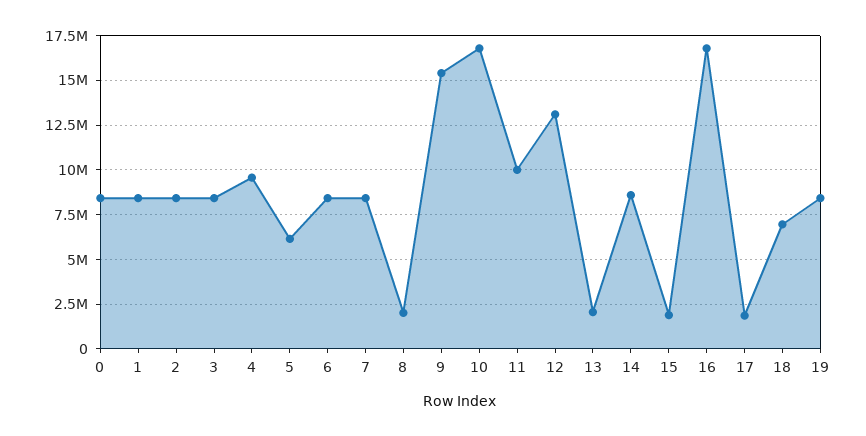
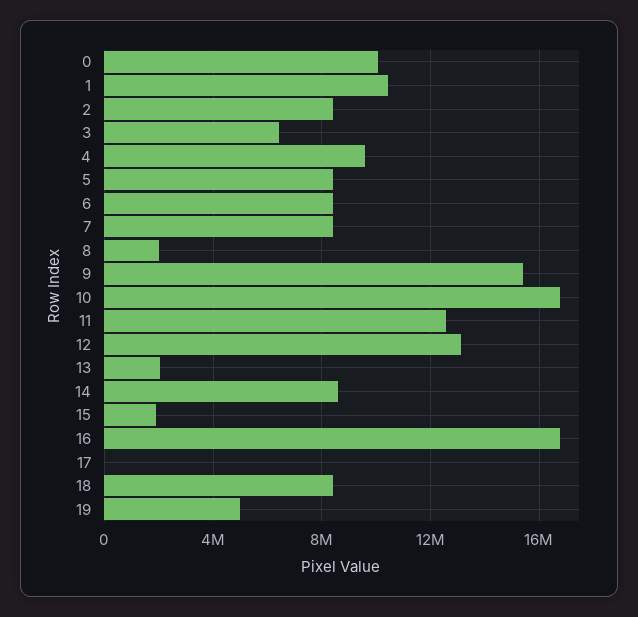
0: 8500000 -> 10000000
1: 8500000 -> 10500000
3: 8500000 -> 6500000
5: 6000000 -> 8500000
11: 10000000 -> 12500000
17: 2000000 -> 0
18: 7000000 -> 8500000
19: 8500000 -> 5000000

